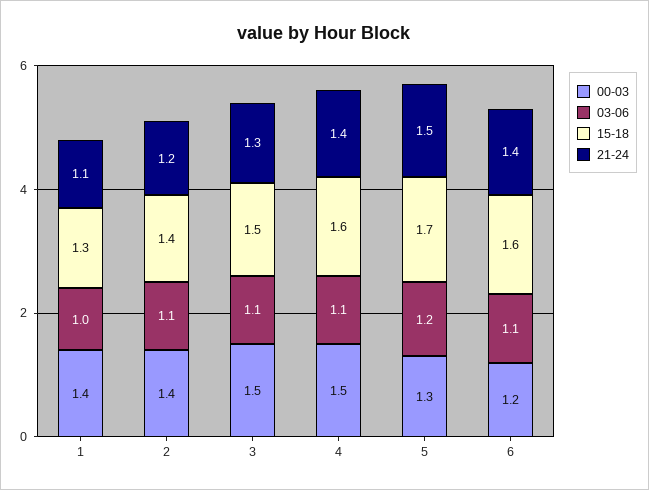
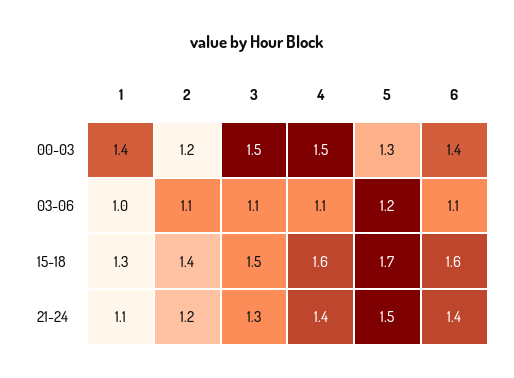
00-03, 2: 1.4 -> 1.2
00-03, 6: 1.2 -> 1.4

